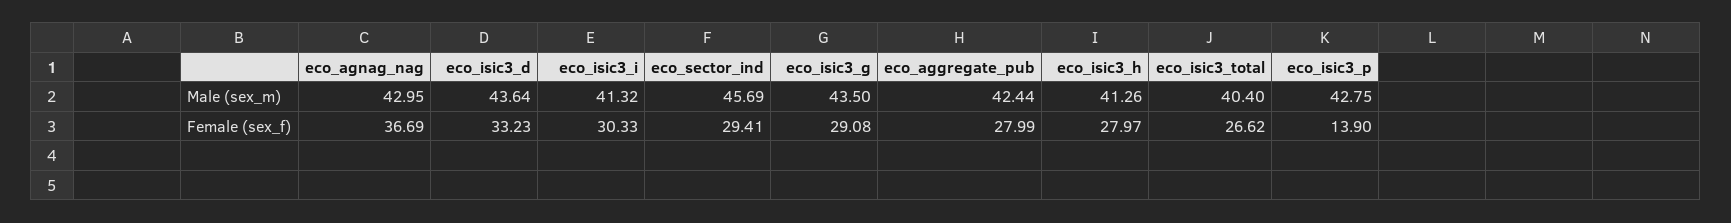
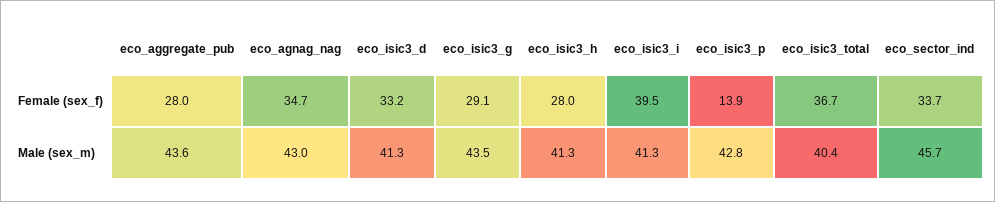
eco_isic3_d, Male (sex_m): 43.64 -> 41.3
eco_aggregate_pub, Male (sex_m): 42.44 -> 43.6
eco_agnag_nag, Female (sex_f): 36.69 -> 34.7
eco_isic3_i, Female (sex_f): 30.33 -> 39.5
eco_sector_ind, Female (sex_f): 29.41 -> 33.7
eco_isic3_total, Female (sex_f): 26.62 -> 36.7

